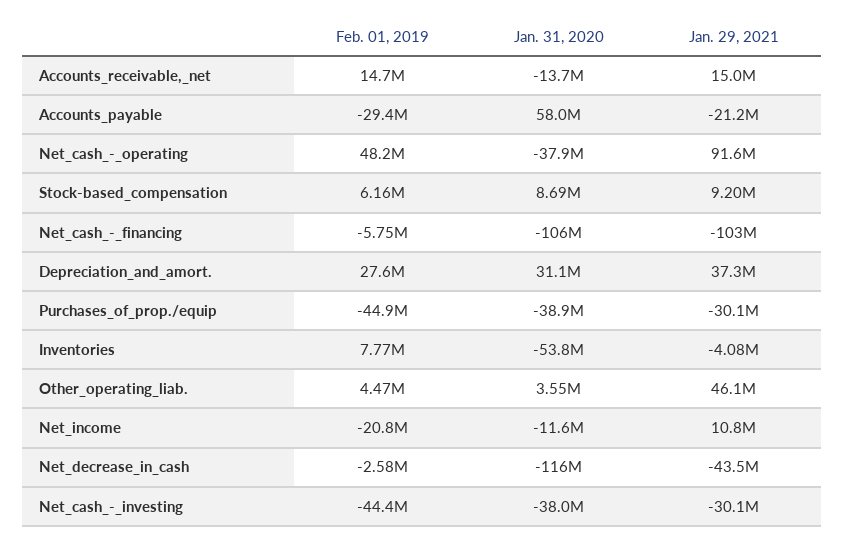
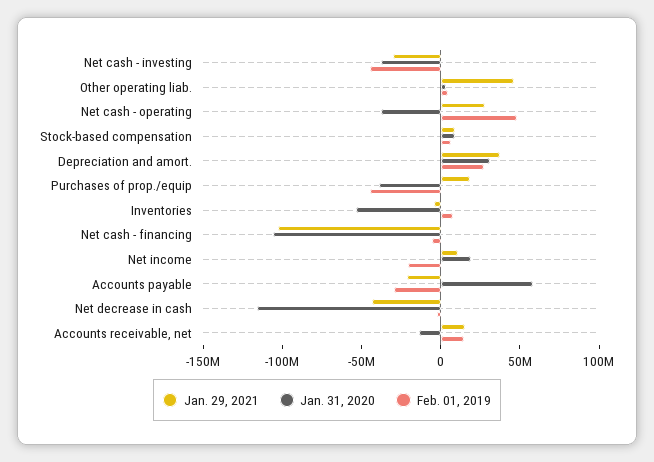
Jan. 29, 2021, Net_cash_-_operating: 91600000 -> 30000000
Jan. 29, 2021, Purchases_of_prop./equip: -30100000 -> 20000000
Jan. 31, 2020, Net_income: -11600000 -> 20000000

